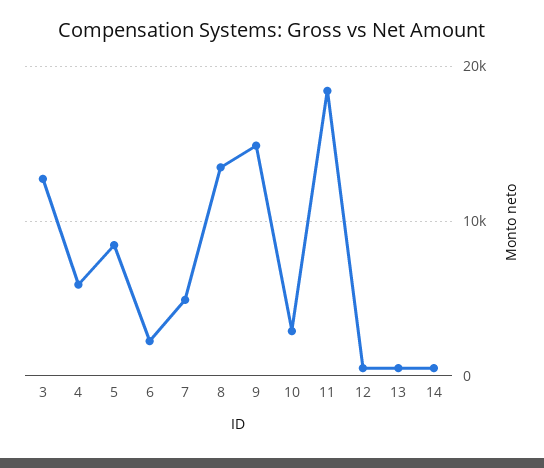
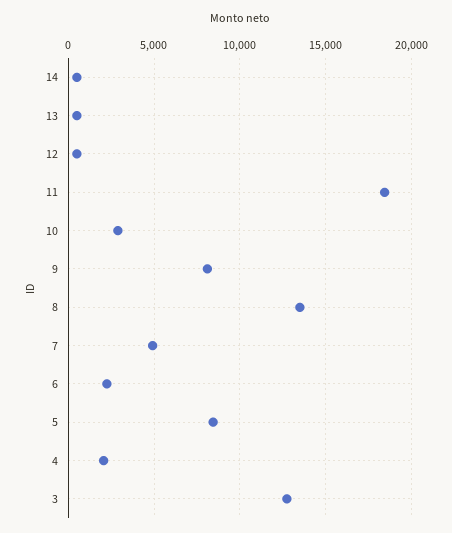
4: 6000 -> 2000
9: 15000 -> 8000

